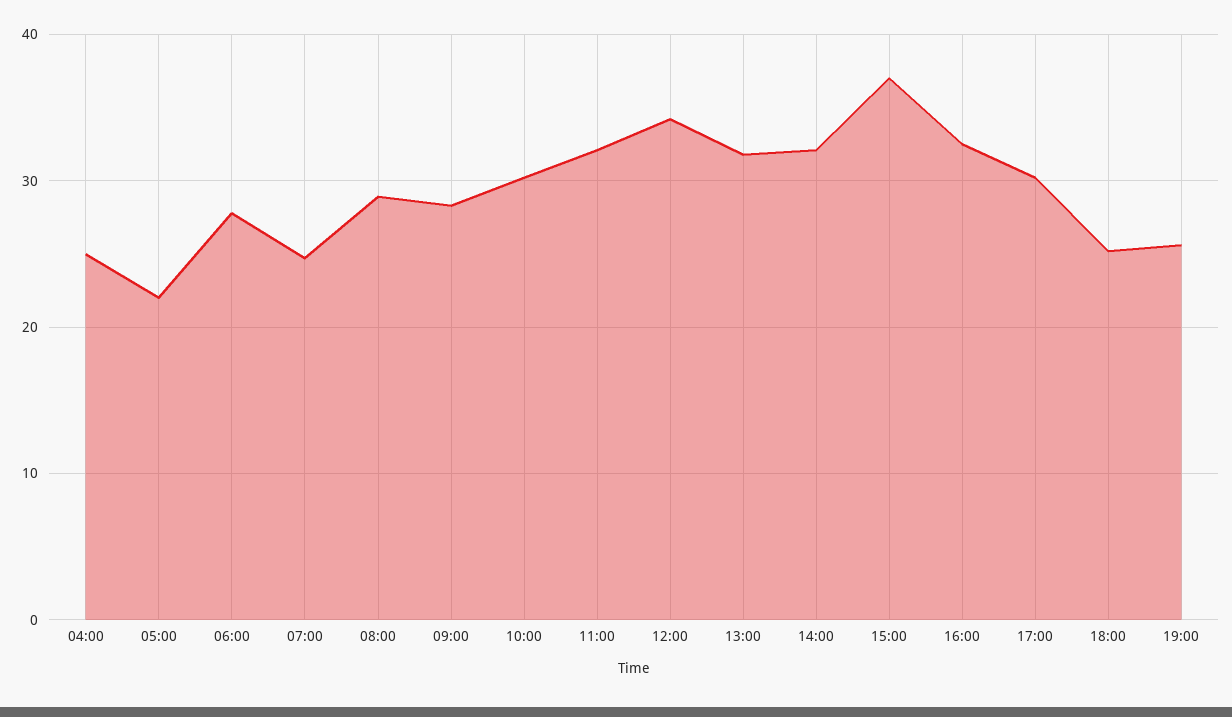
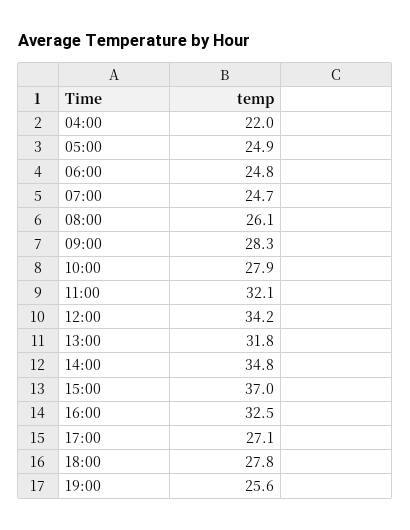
04:00: 25 -> 22
05:00: 22 -> 24.9
06:00: 28 -> 24.8
08:00: 29 -> 26.1
10:00: 30 -> 27.9
14:00: 32 -> 34.8
17:00: 30 -> 27.1
18:00: 25 -> 27.8

